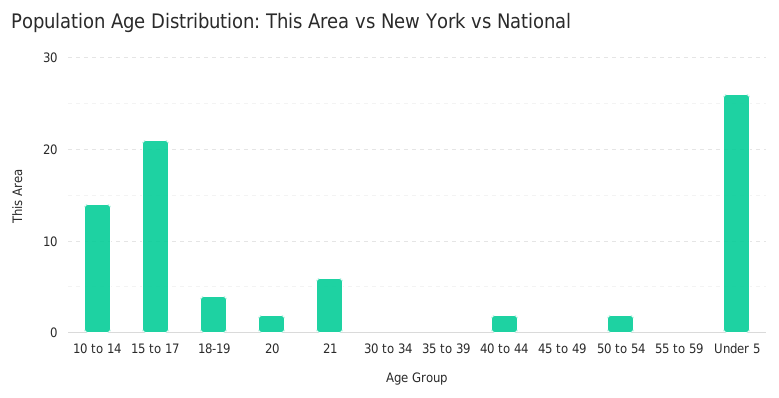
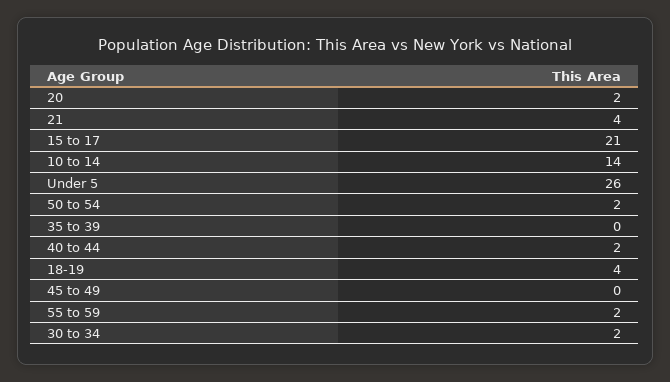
21: 6 -> 4
30 to 34: 0 -> 2
55 to 59: 0 -> 2

